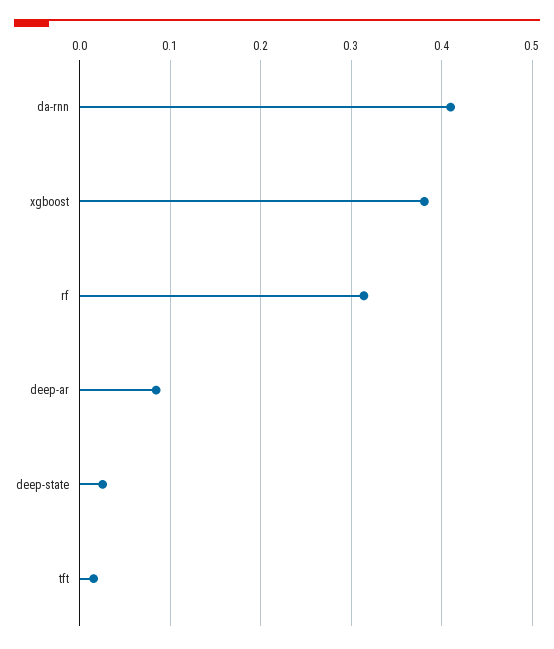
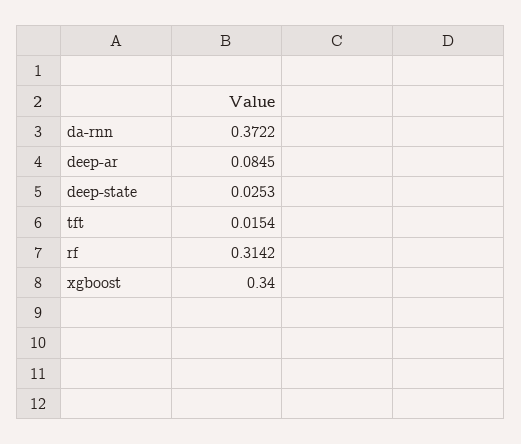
da-rnn: 0.41 -> 0.3722
xgboost: 0.38 -> 0.34

